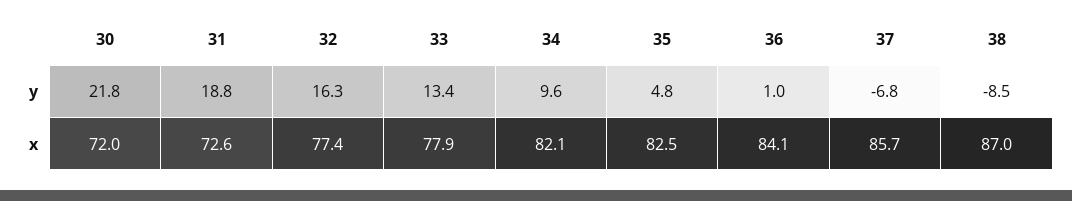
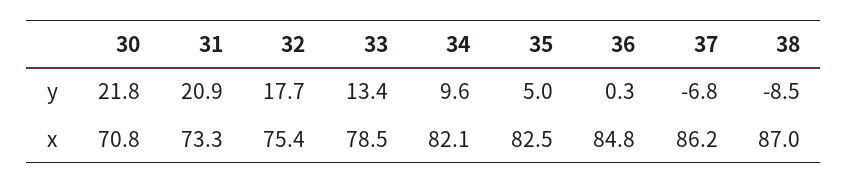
31, y: 18.8 -> 20.9
32, y: 16.3 -> 17.7
35, y: 4.8 -> 5
36, y: 1 -> 0.3
30, x: 72 -> 70.8
31, x: 72.6 -> 73.3
32, x: 77.4 -> 75.4
33, x: 77.9 -> 78.5
36, x: 84.1 -> 84.8
37, x: 85.7 -> 86.2

